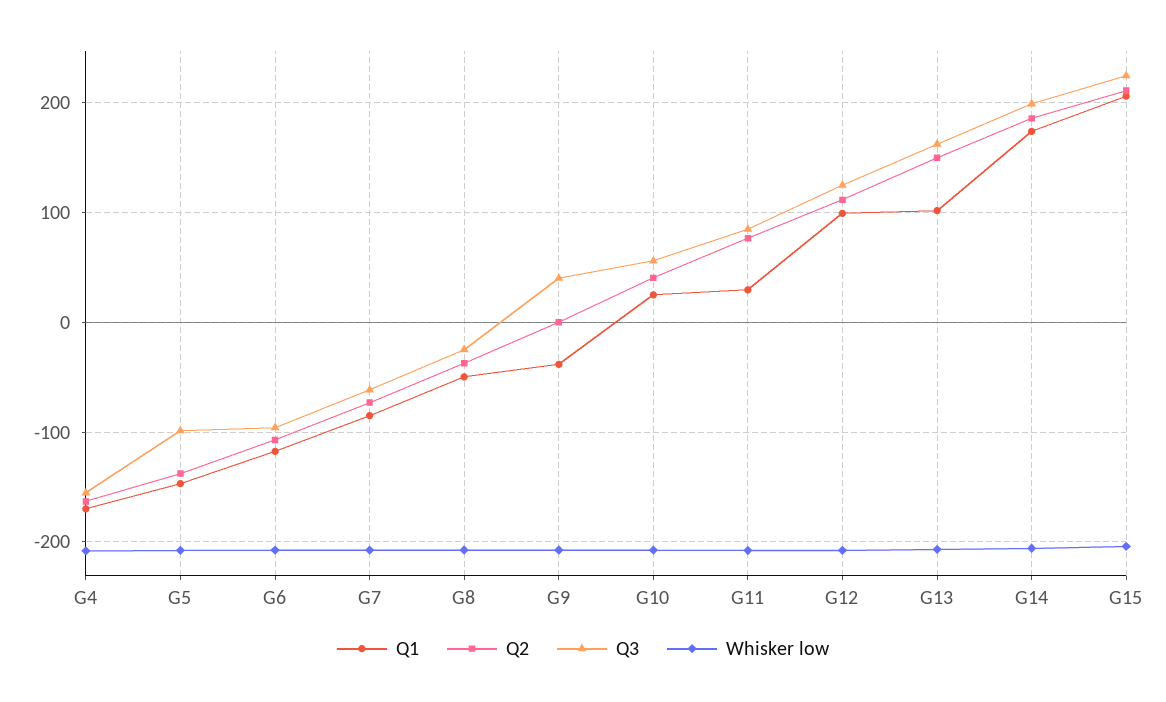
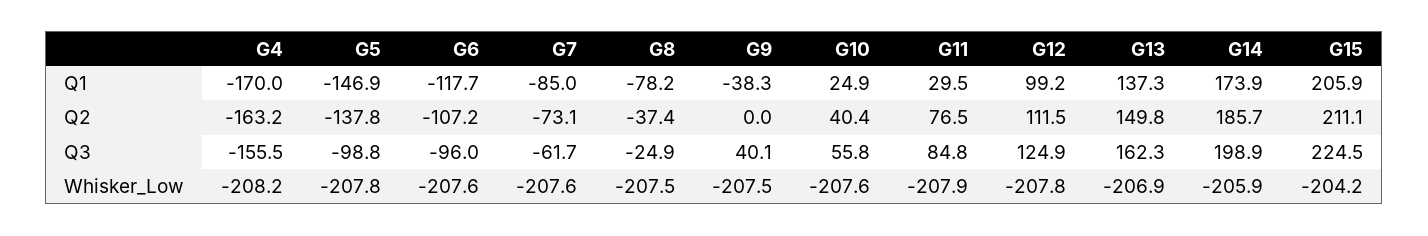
Q1, G8: -50 -> -78.2
Q1, G13: 100 -> 137.3

